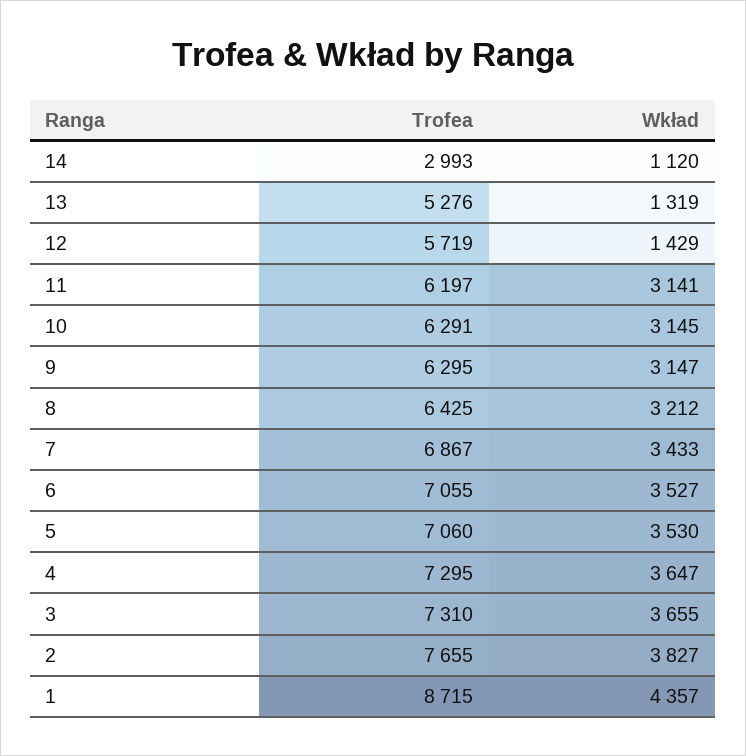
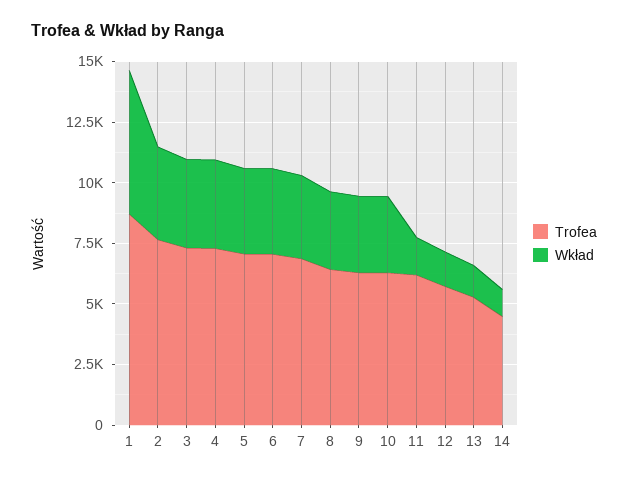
Trofea, 14: 2993 -> 4500
Wkład, 11: 3141 -> 1500
Wkład, 1: 4357 -> 6000

